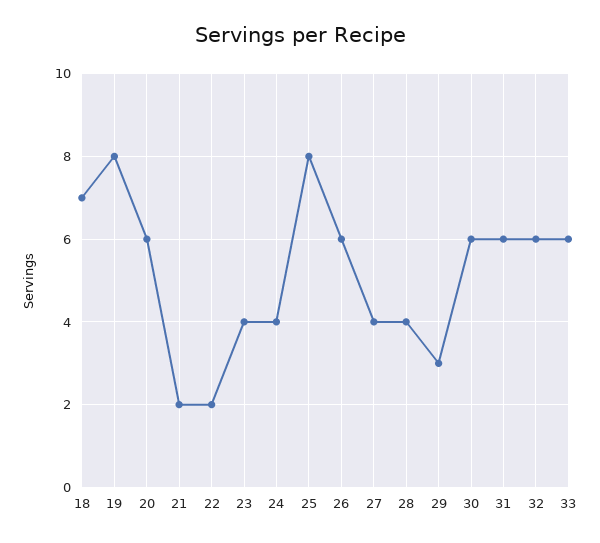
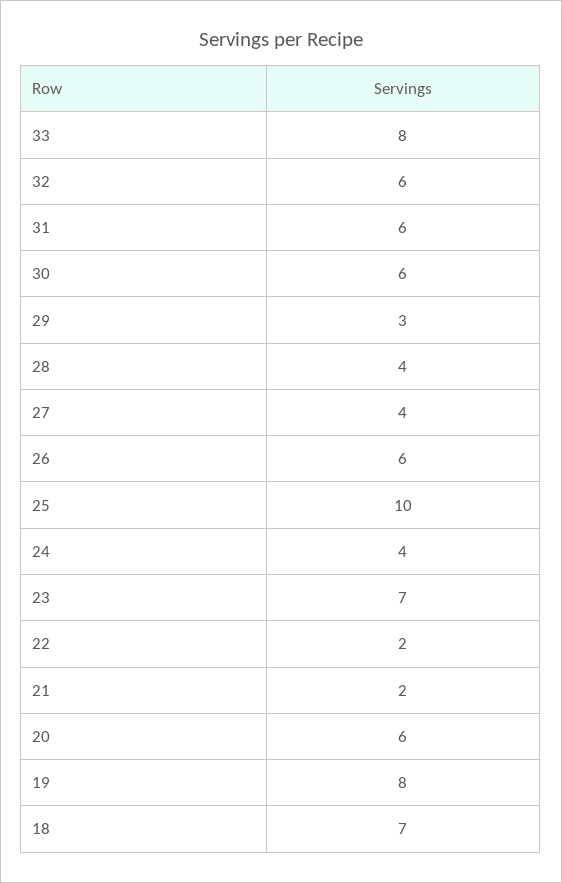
23: 4 -> 7
25: 8 -> 10
33: 6 -> 8

